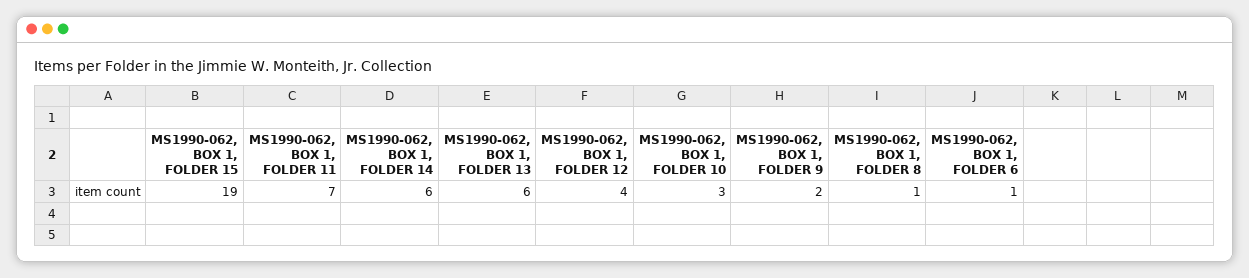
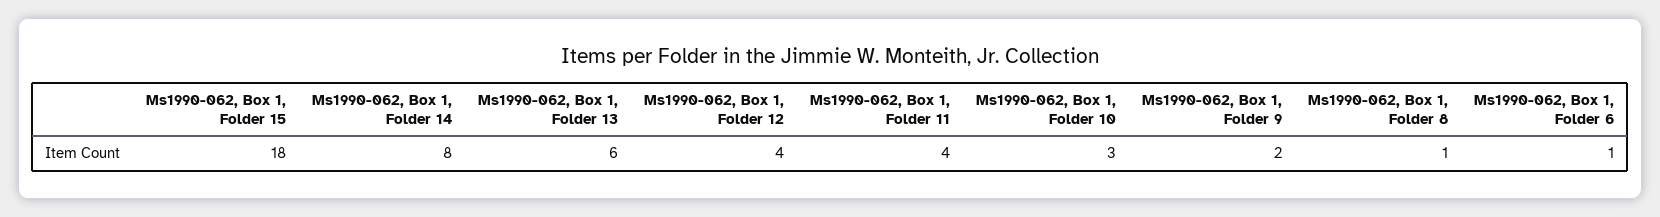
MS1990-062, BOX 1, FOLDER 15: 19 -> 18
MS1990-062, BOX 1, FOLDER 11: 7 -> 4
MS1990-062, BOX 1, FOLDER 14: 6 -> 8

